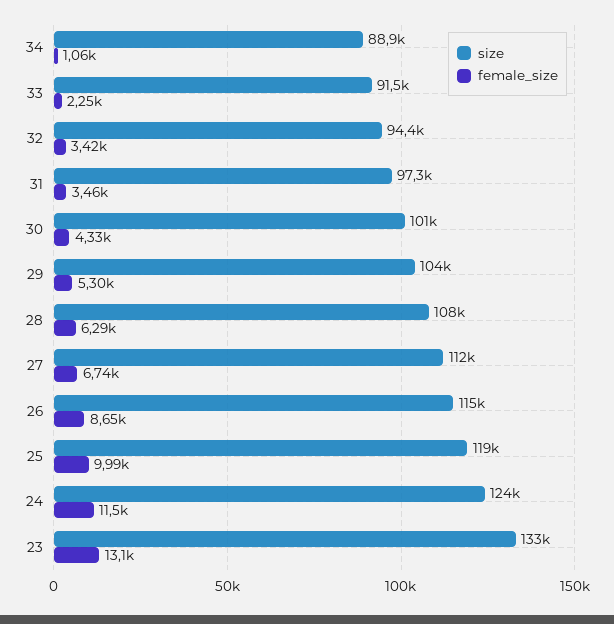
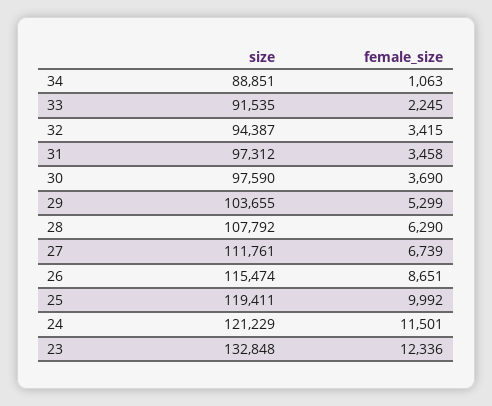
size, 30: 101000 -> 97590
female_size, 30: 4330 -> 3690
size, 24: 124000 -> 121229
female_size, 23: 13100 -> 12336

